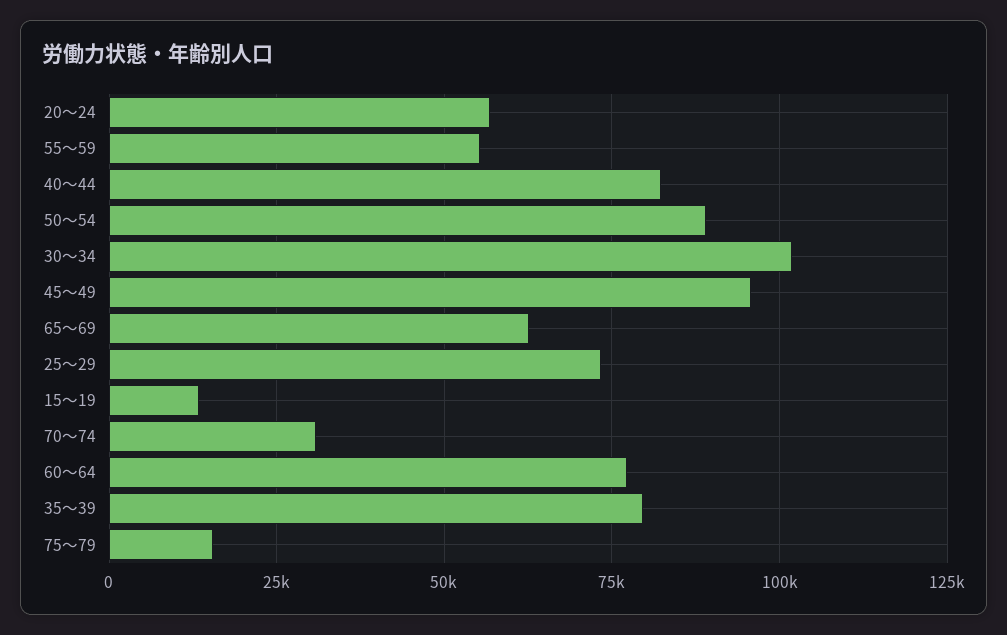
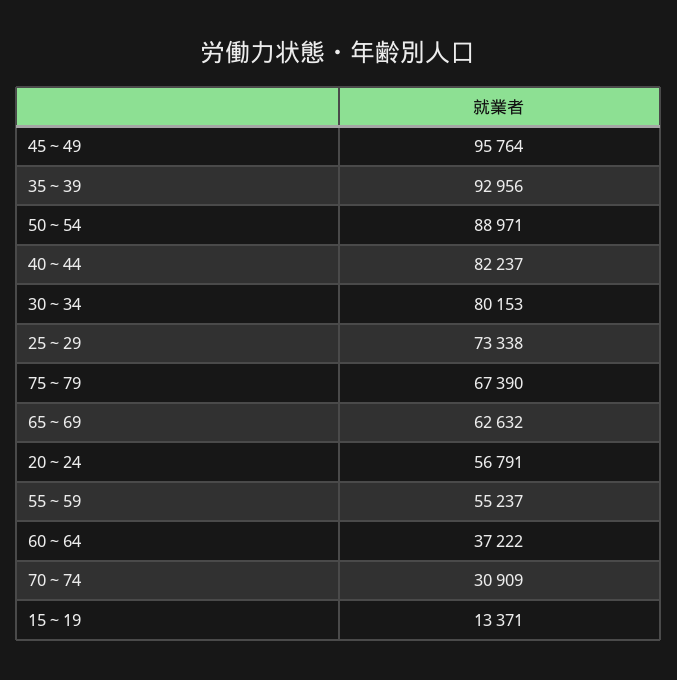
30～34: 102500 -> 80153
60～64: 77500 -> 37222
35～39: 80000 -> 92956
75～79: 15000 -> 67390

